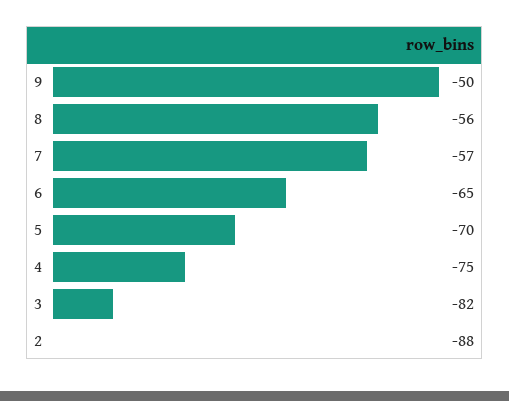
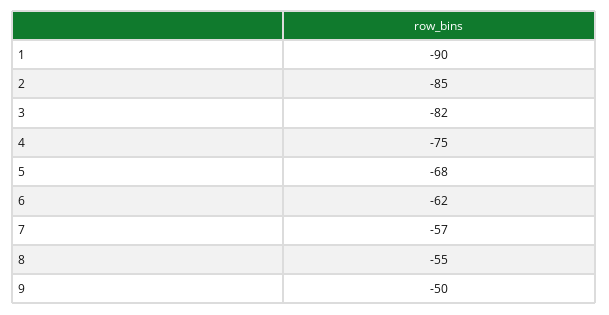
8: -56 -> -55
6: -65 -> -62
5: -70 -> -68
2: -88 -> -85
1: none -> -90

